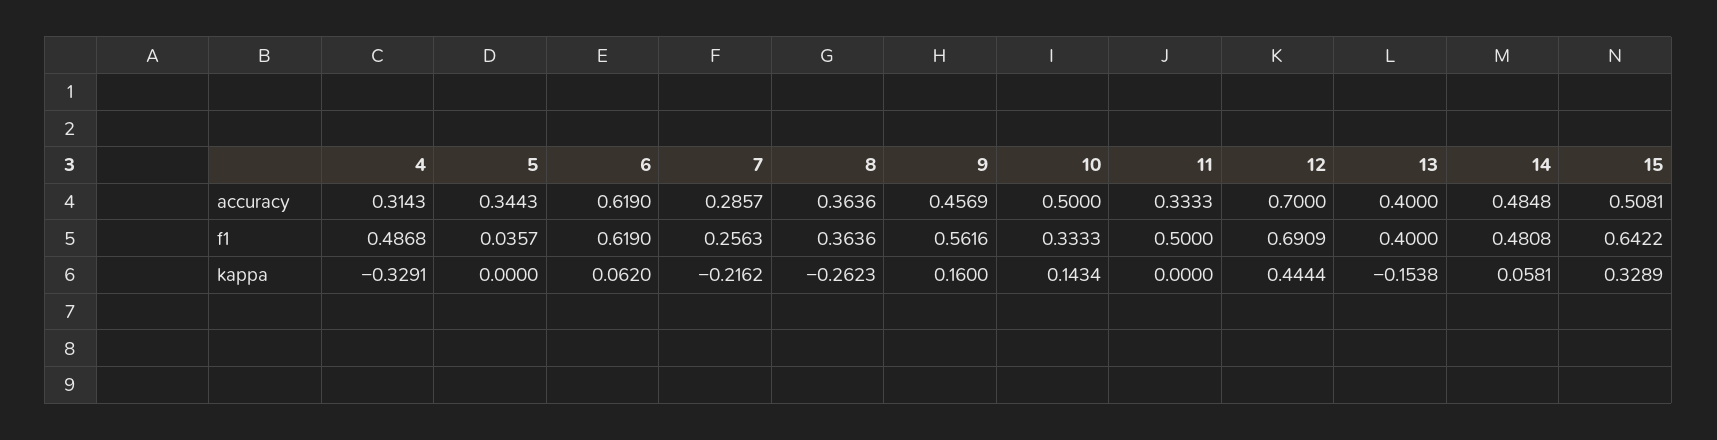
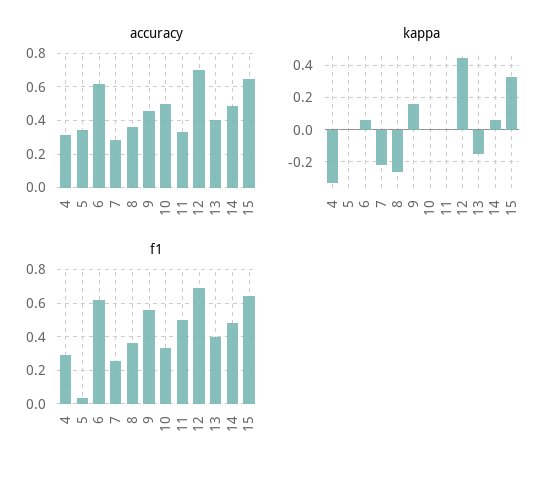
accuracy, 15: 0.5081 -> 0.65
f1, 4: 0.4868 -> 0.3
kappa, 10: 0.1434 -> 0

